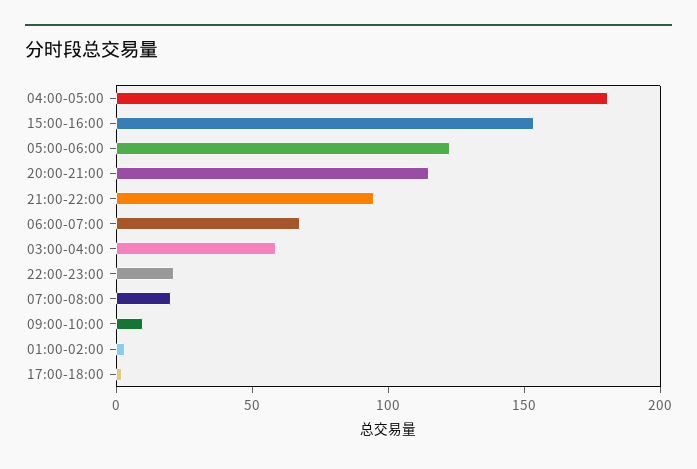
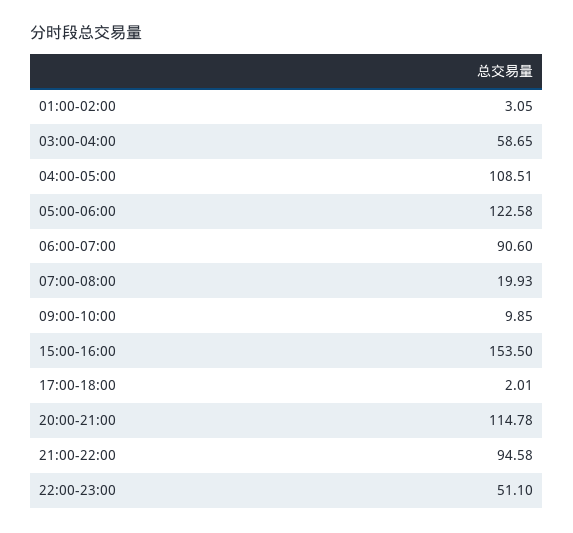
04:00-05:00: 180 -> 108.51
06:00-07:00: 70 -> 90.6
22:00-23:00: 20 -> 51.1

